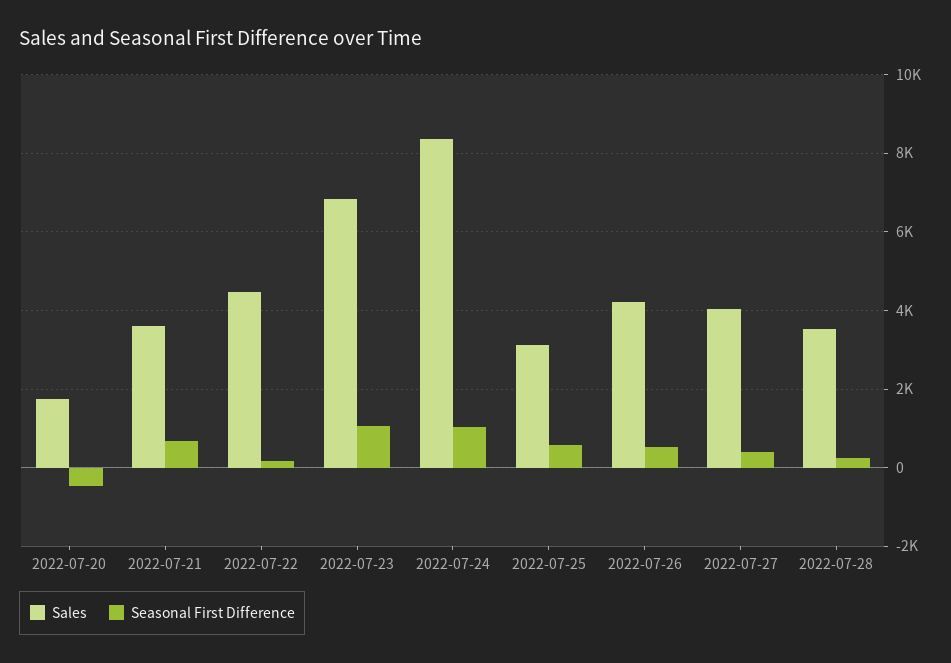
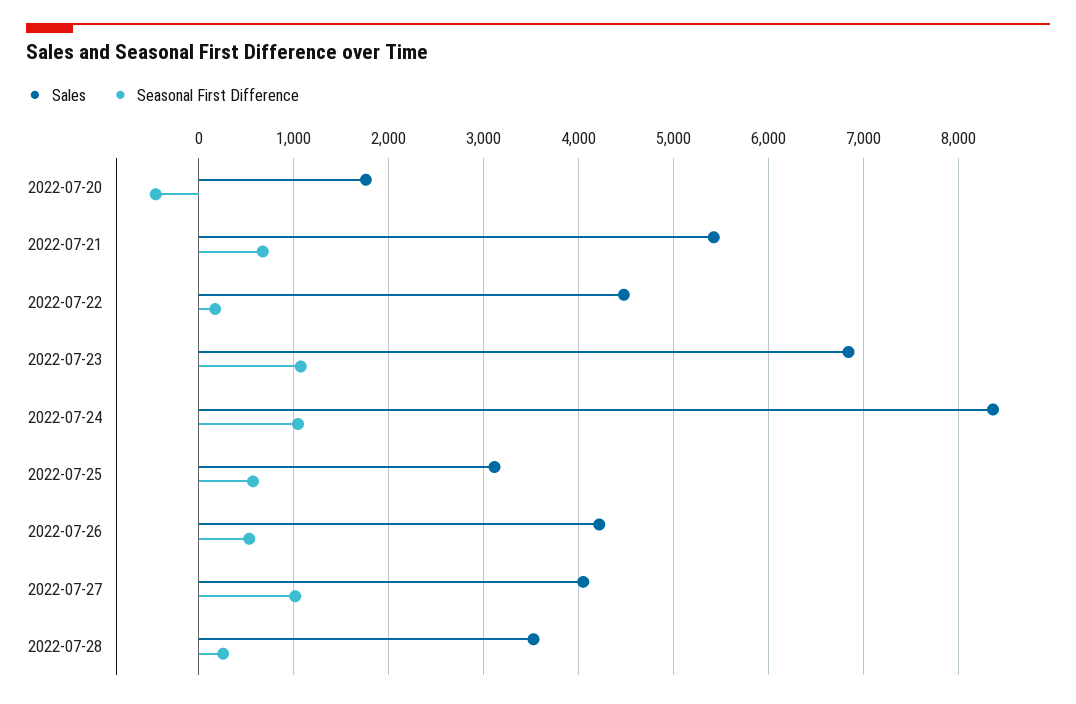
Sales, 2022-07-21: 3600 -> 5400
Seasonal First Difference, 2022-07-27: 400 -> 1000

